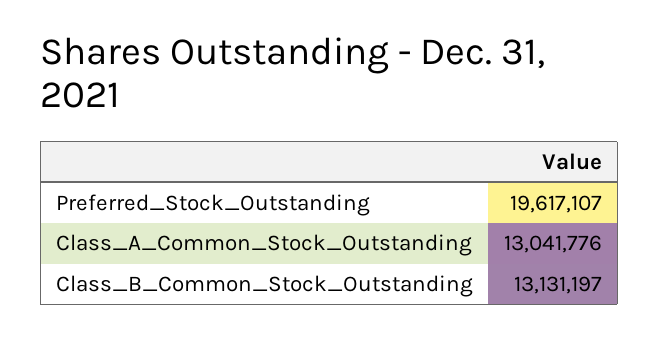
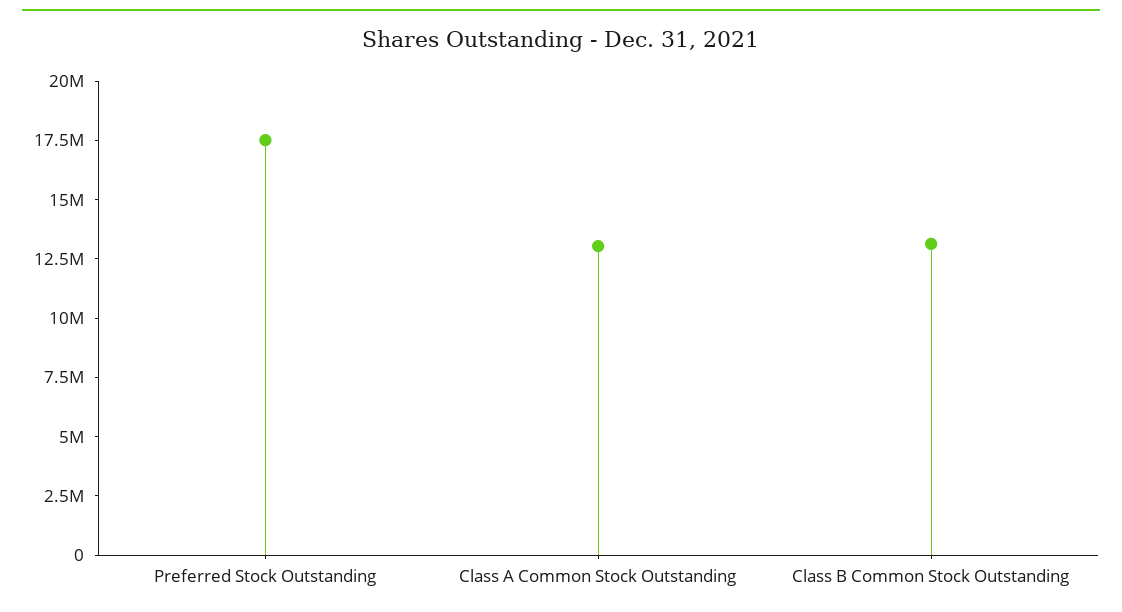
Preferred_Stock_Outstanding: 19617107 -> 17500000

